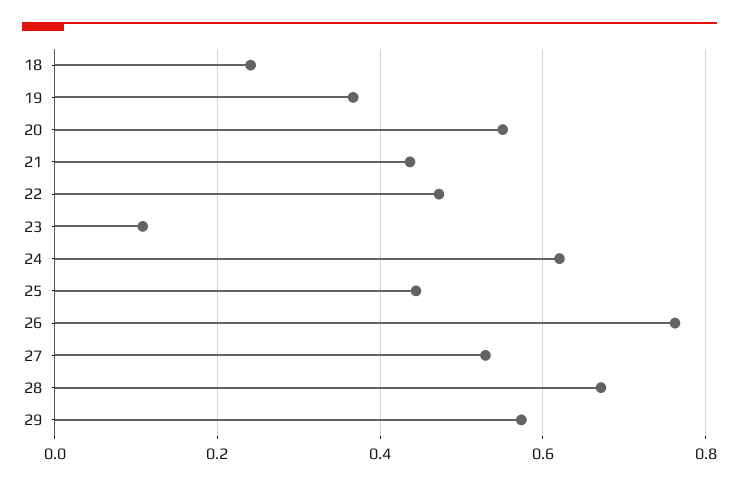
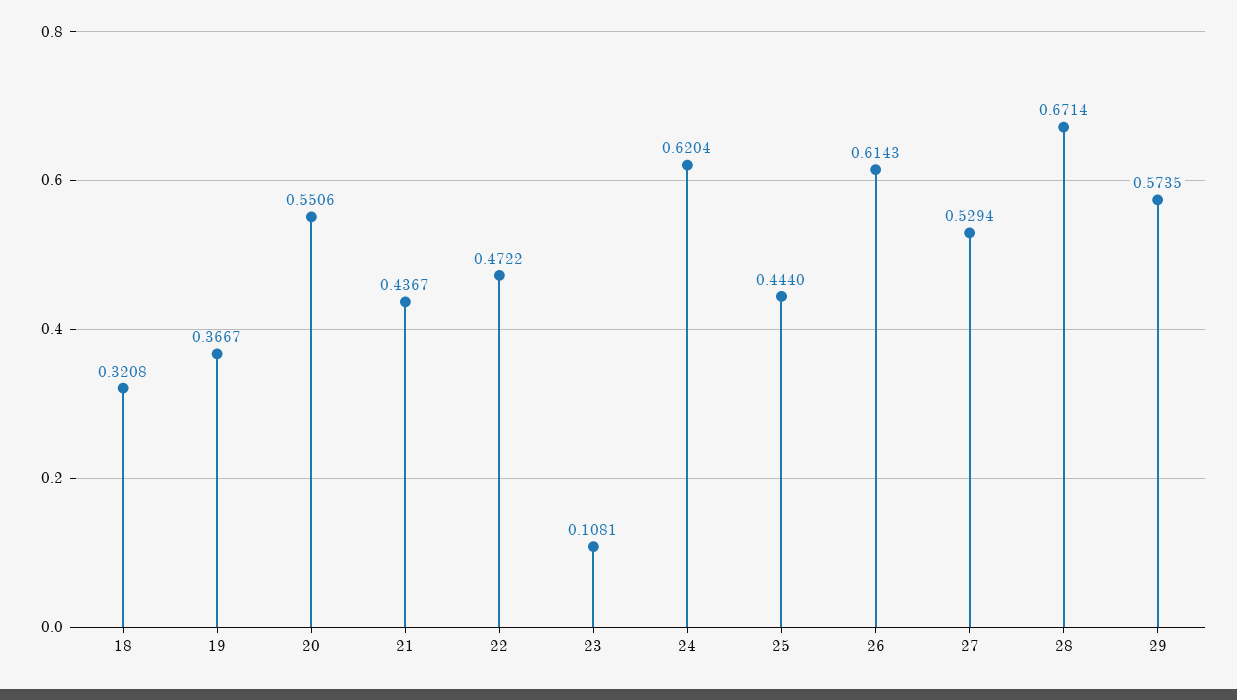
18: 0.24 -> 0.3208
26: 0.76 -> 0.6143

